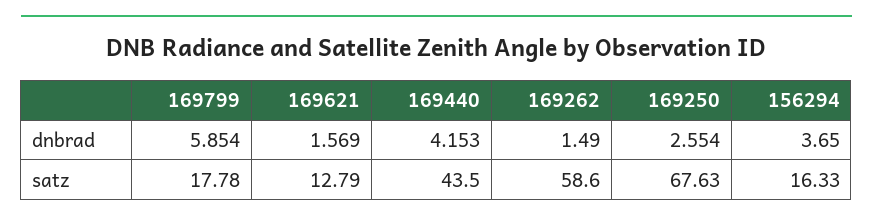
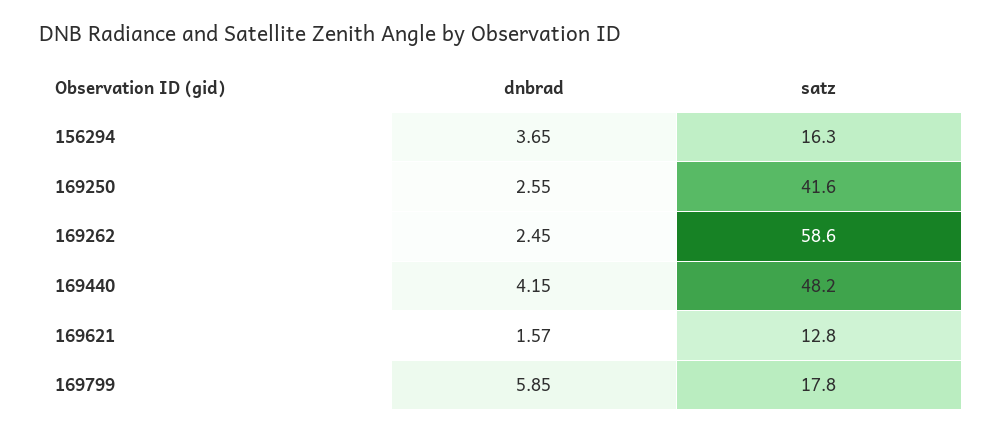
169262, dnbrad: 1.49 -> 2.45
169440, satz: 43.5 -> 48.2
169250, satz: 67.63 -> 41.6

